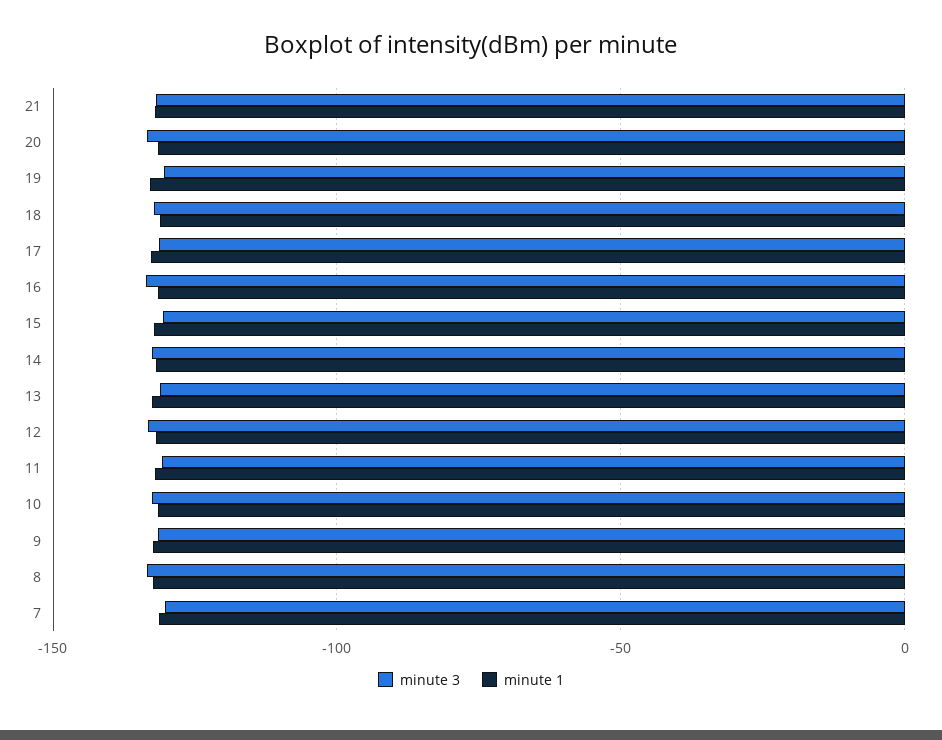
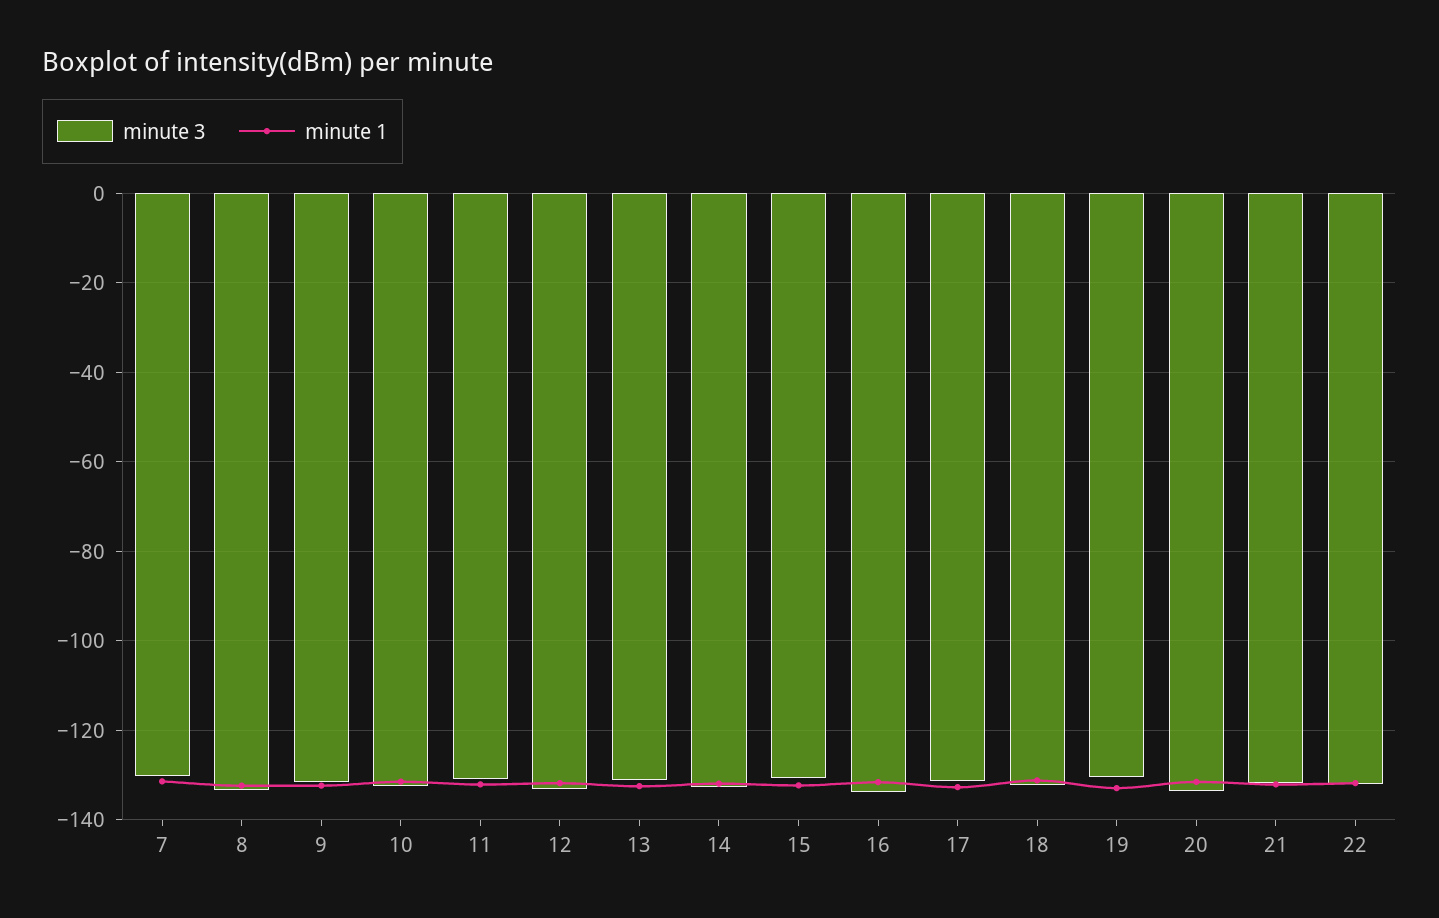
minute 3, 22: none -> -132
minute 1, 22: none -> -132

